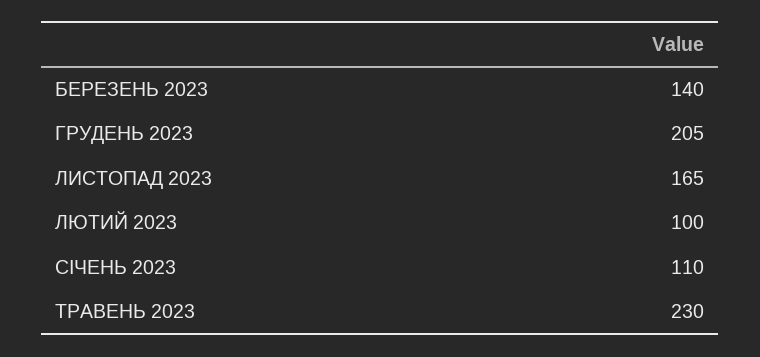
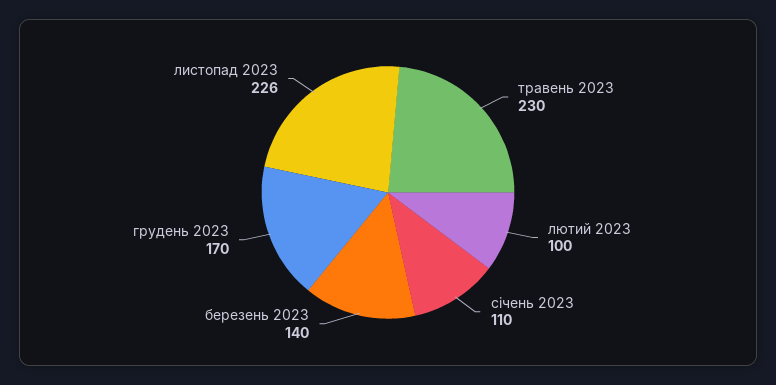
ГРУДЕНЬ 2023: 205 -> 170
ЛИСТОПАД 2023: 165 -> 226

